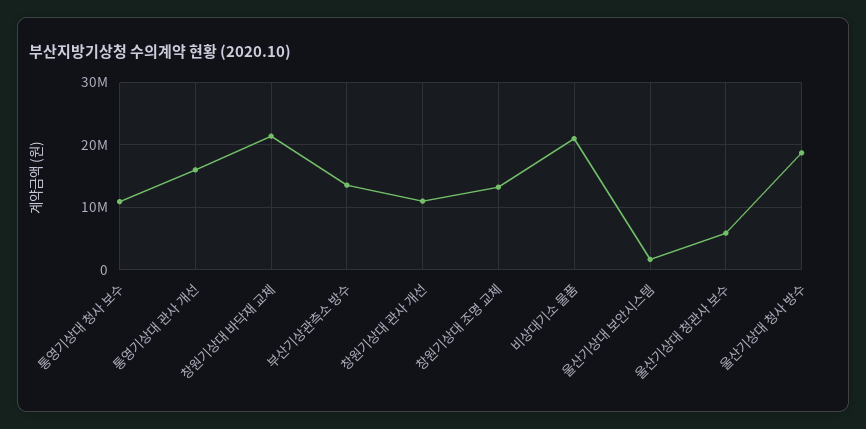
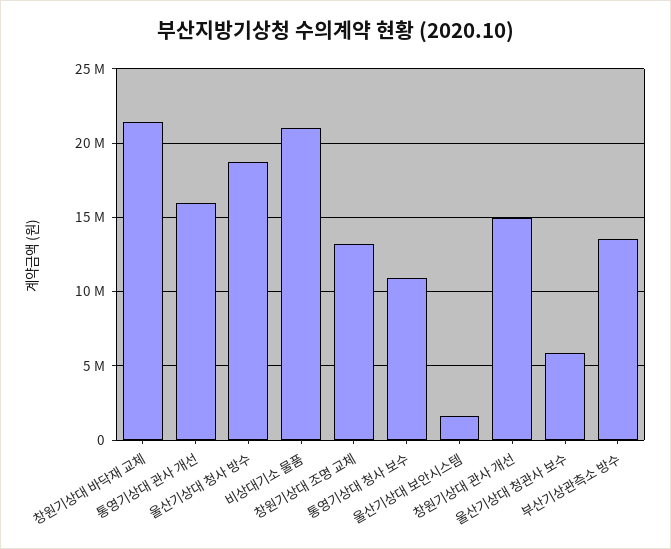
창원기상대 관사 개선: 11000000 -> 15000000

